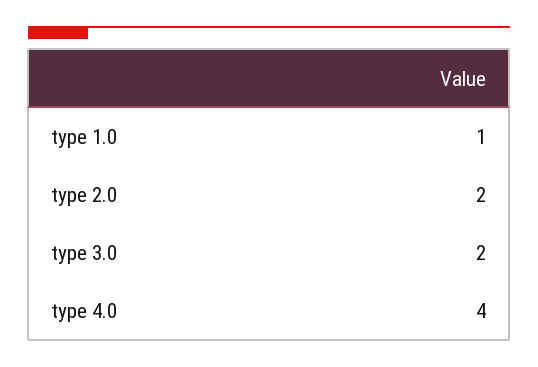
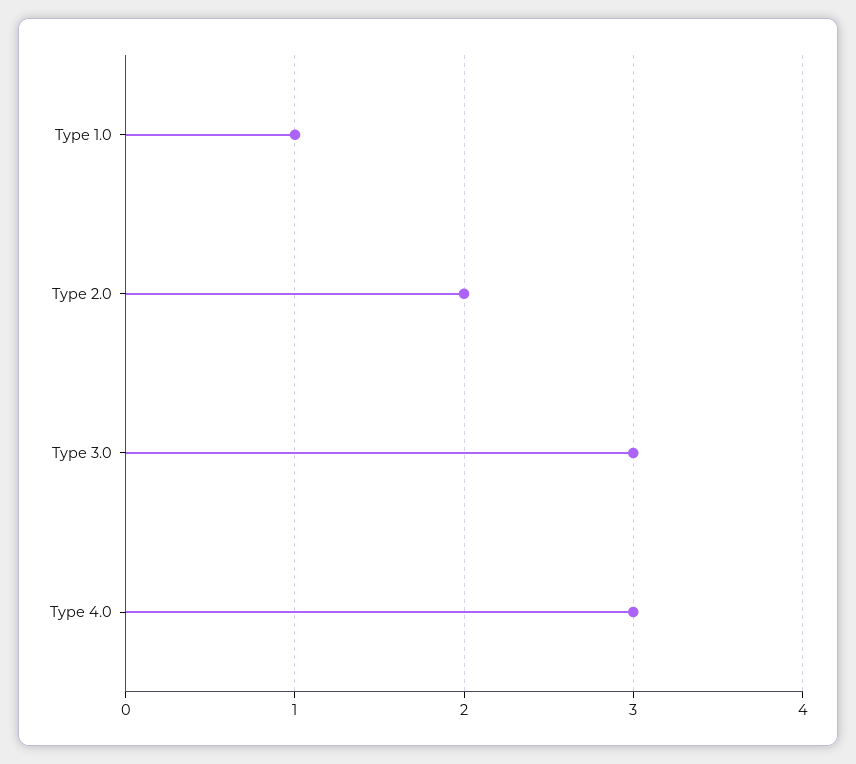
type 3.0: 2 -> 3
type 4.0: 4 -> 3

